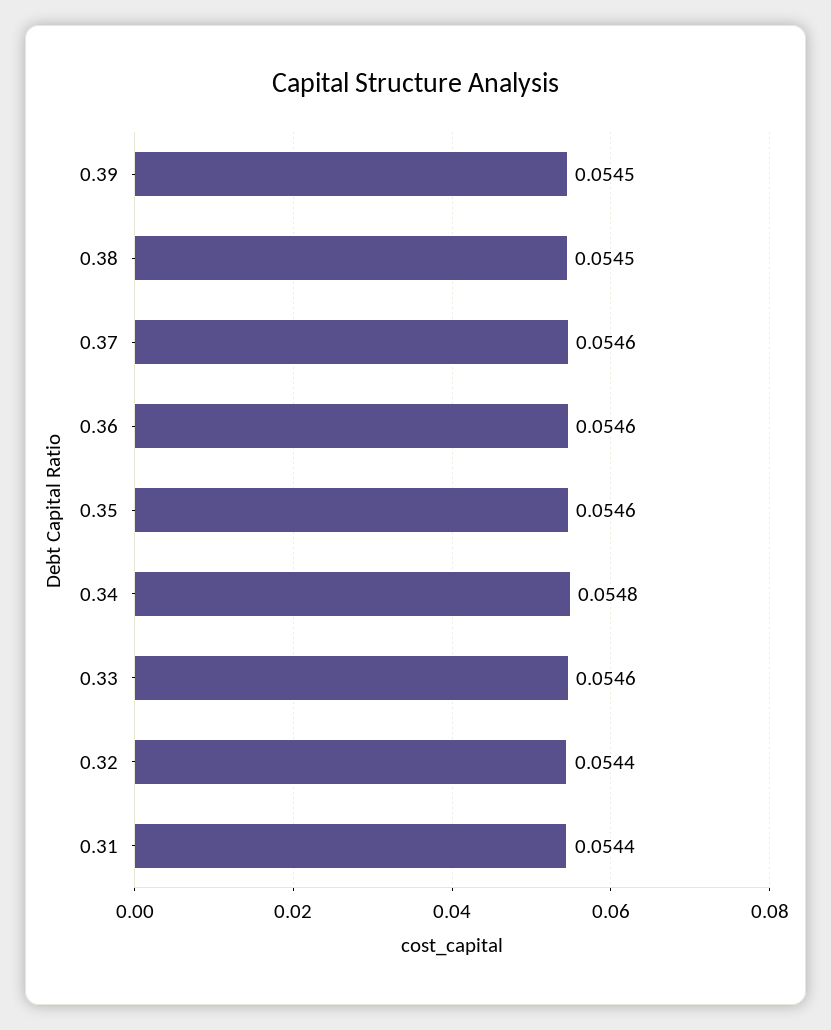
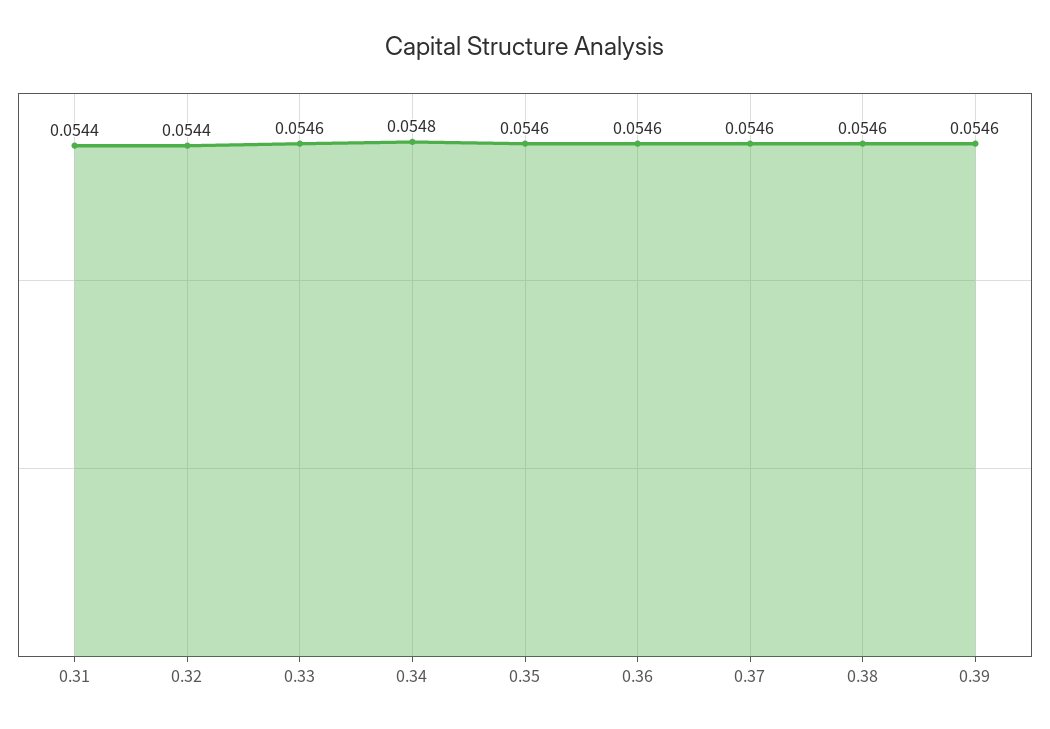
0.39: 0.0545 -> 0.0546
0.38: 0.0545 -> 0.0546

